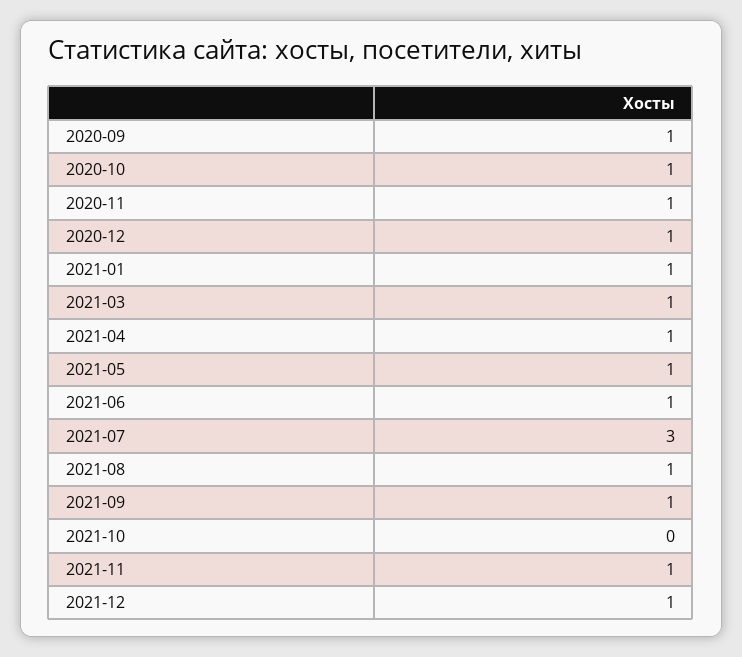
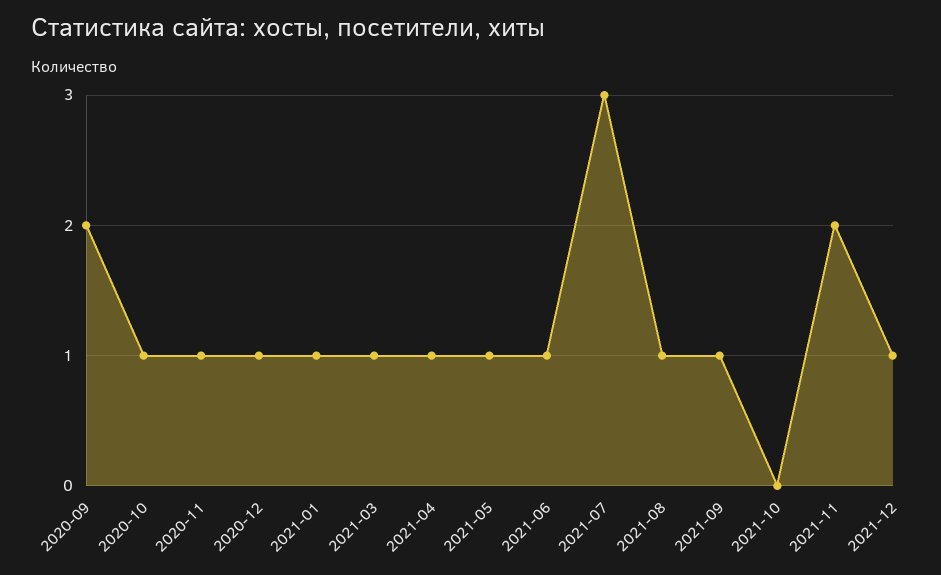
2020-09: 1 -> 2
2021-11: 1 -> 2

